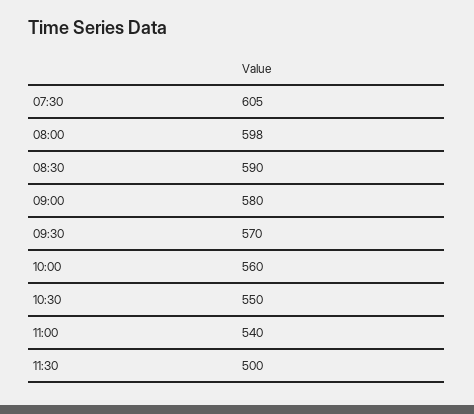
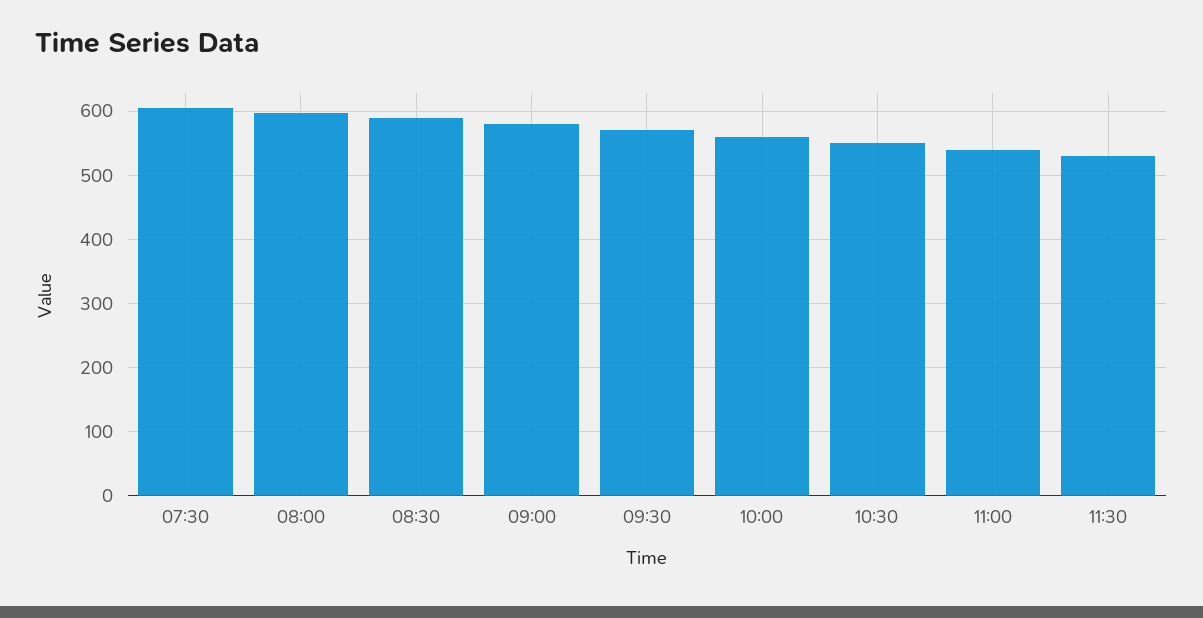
11:30: 500 -> 530

